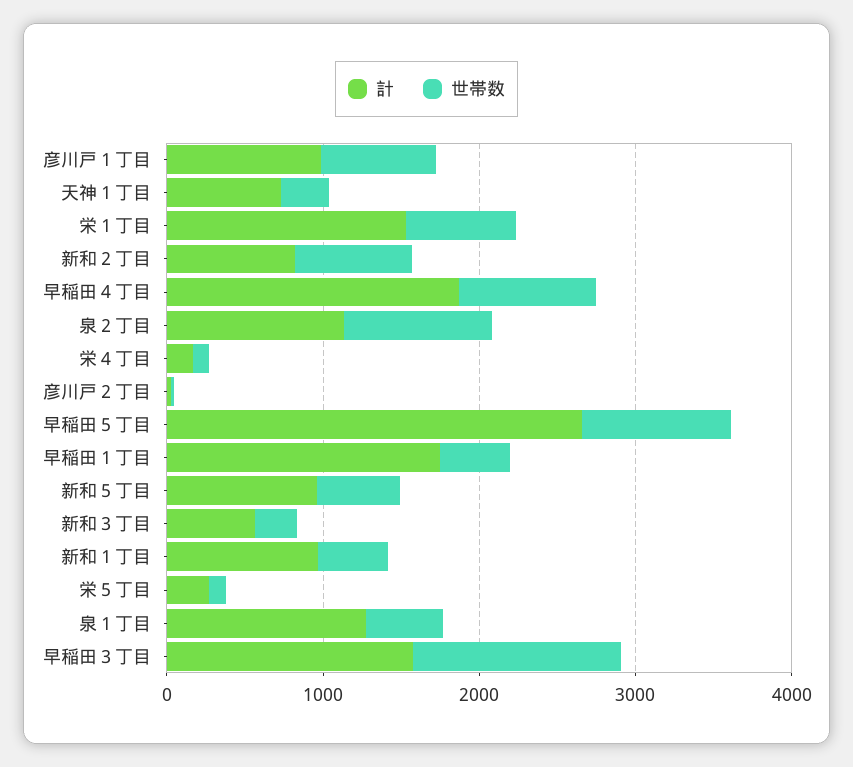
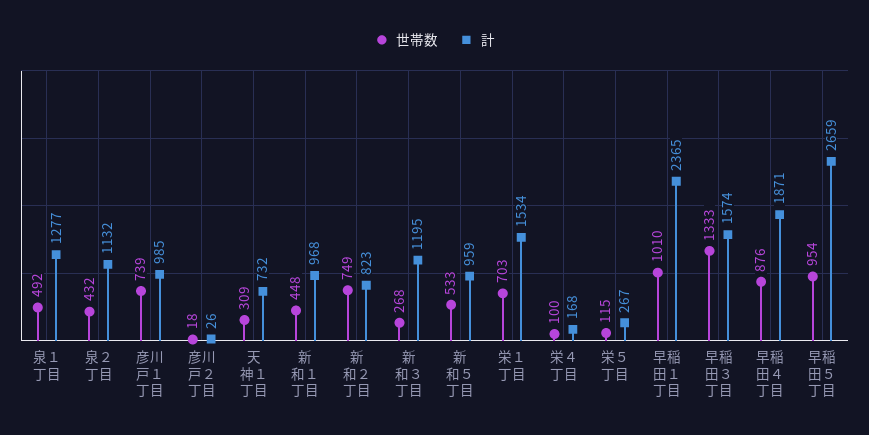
世帯数, 泉２丁目: 1000 -> 432
計, 早稲田１丁目: 1800 -> 2365
世帯数, 早稲田１丁目: 400 -> 1010
計, 新和３丁目: 600 -> 1195

